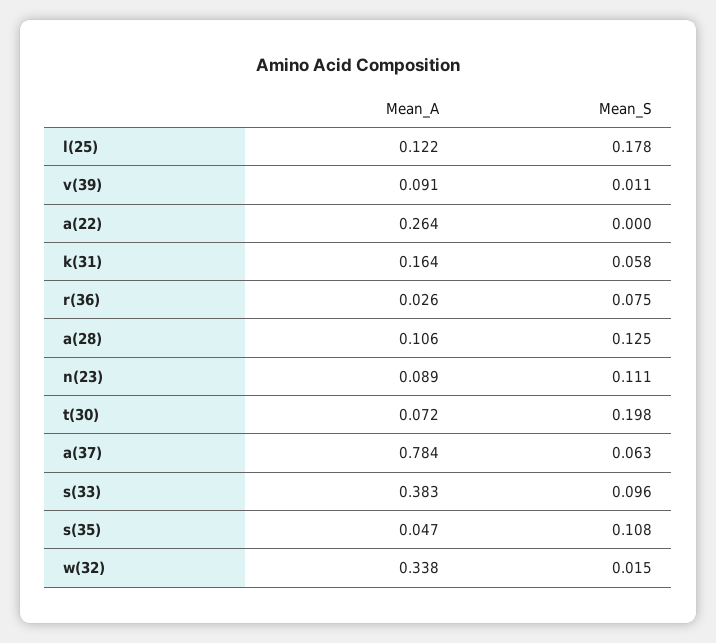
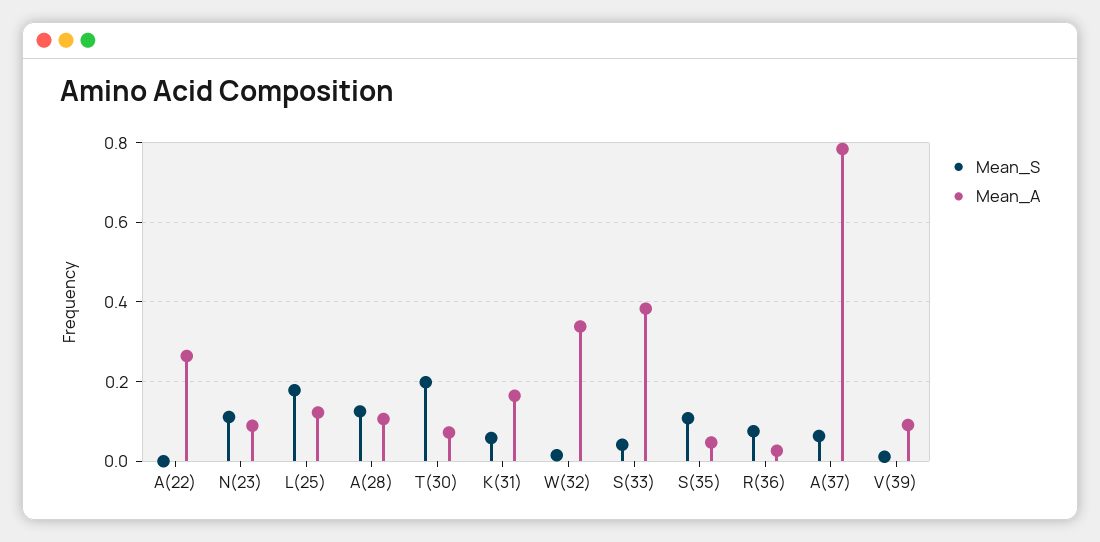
Mean_S, s(33): 0.096 -> 0.04

